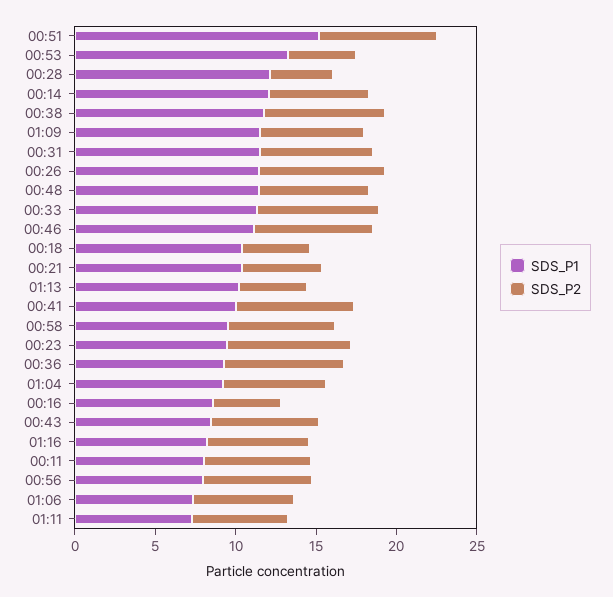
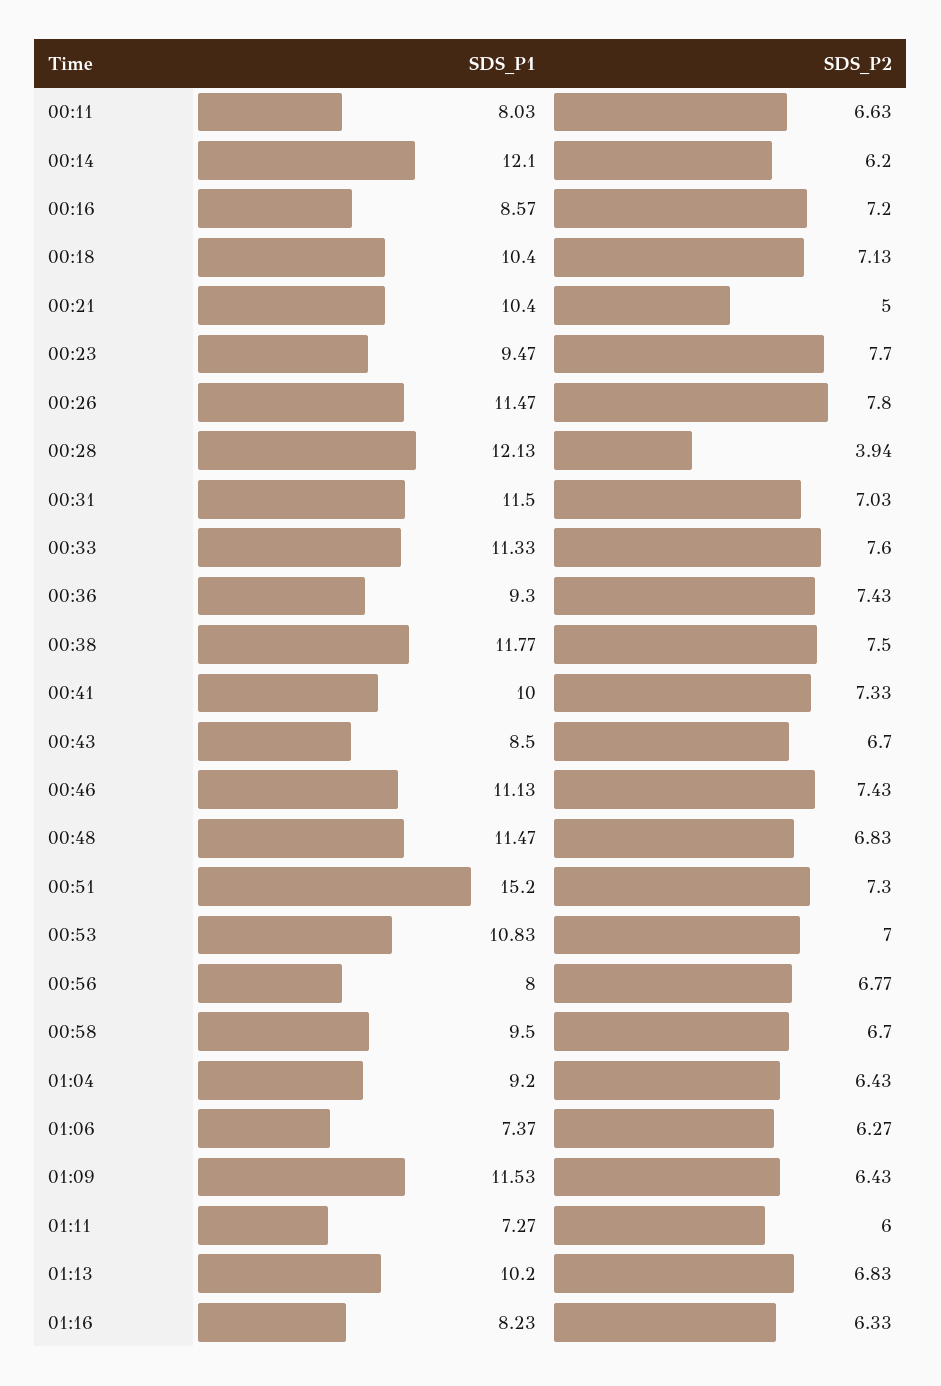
SDS_P1, 00:53: 13 -> 10.83
SDS_P2, 00:53: 4 -> 7
SDS_P2, 00:18: 4 -> 7.13
SDS_P2, 01:13: 4 -> 6.83
SDS_P2, 00:16: 4 -> 7.2

